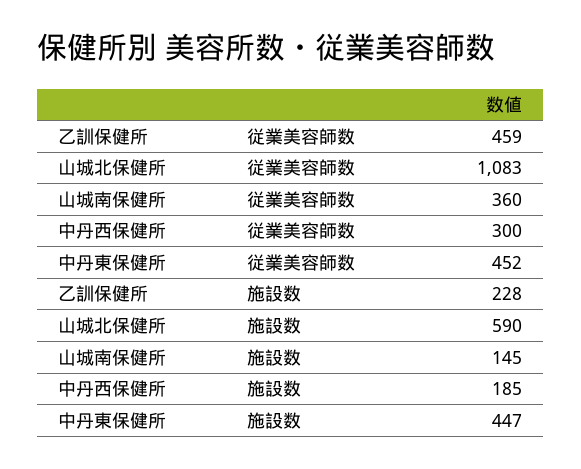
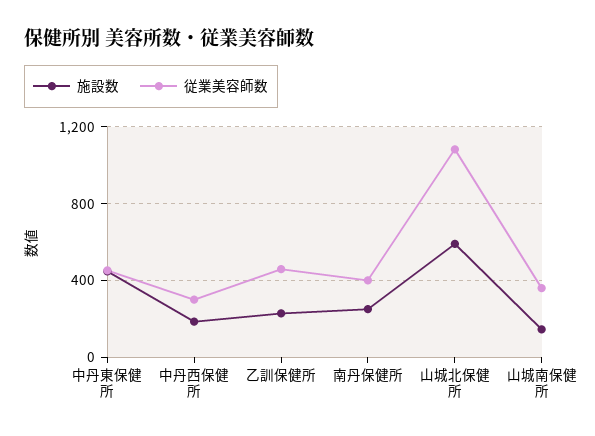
施設数, 南丹保健所: none -> 250
従業美容師数, 南丹保健所: none -> 400

